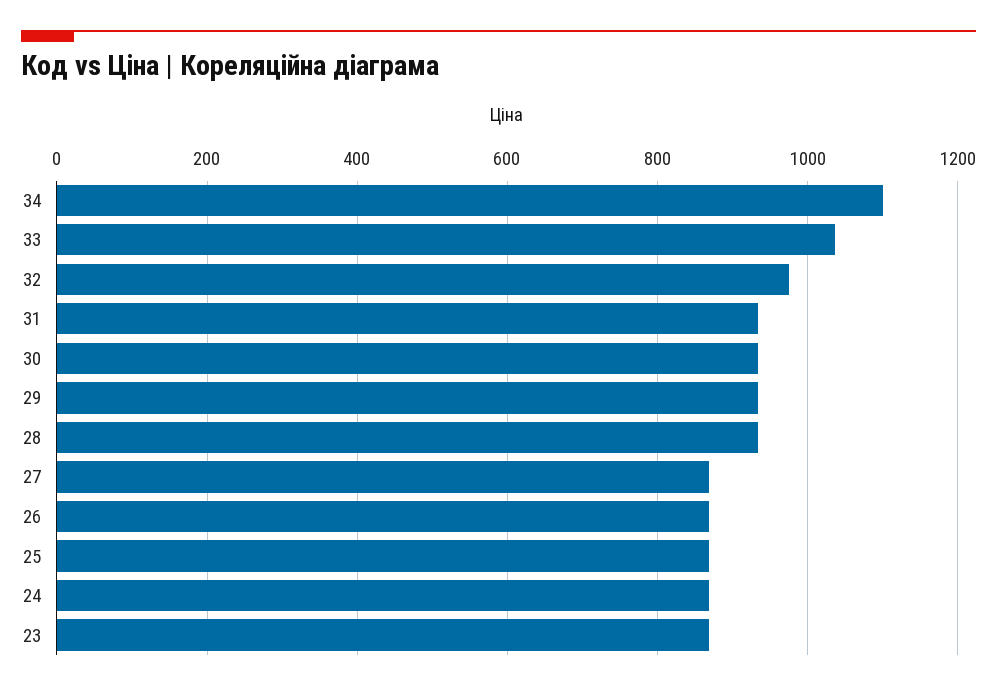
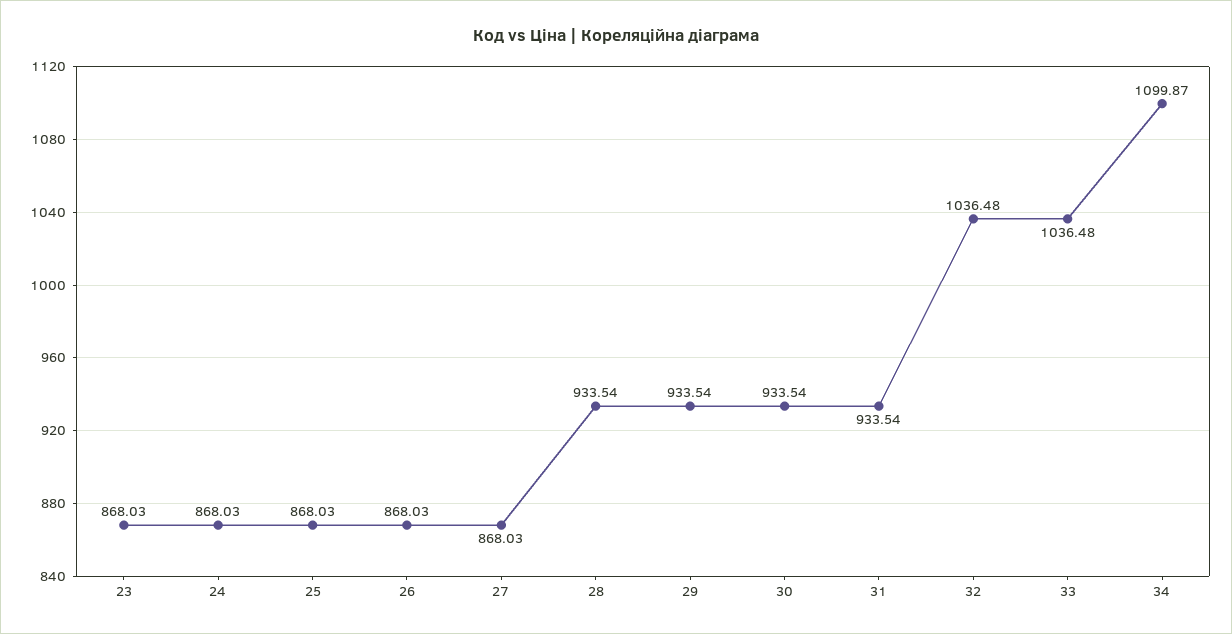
32: 980 -> 1036.48

